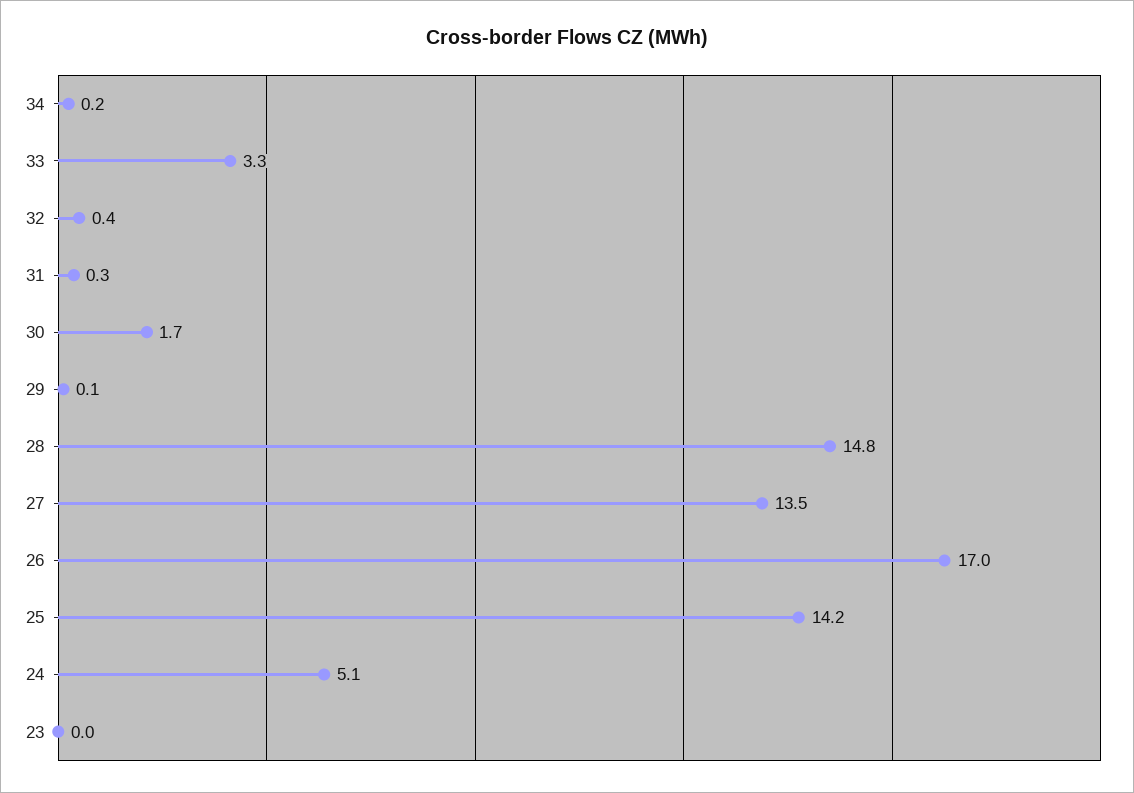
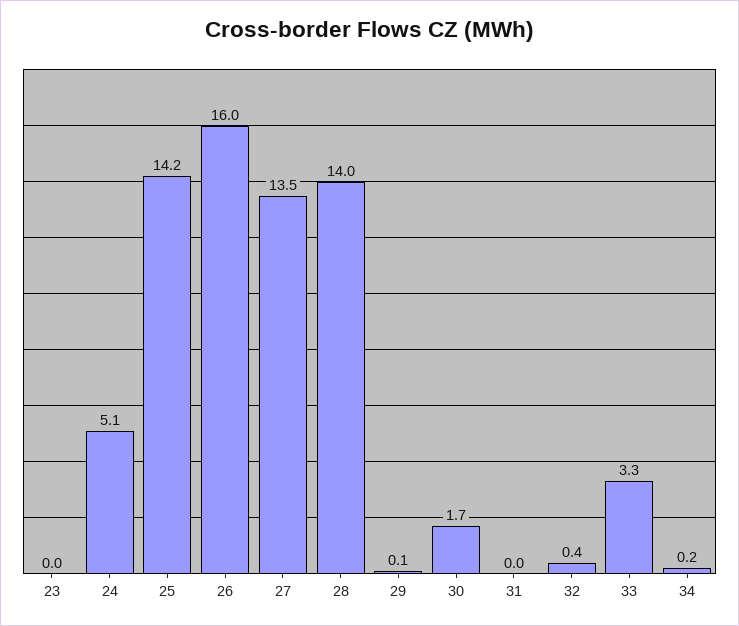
31: 0.3 -> 0
28: 14.8 -> 14
26: 17 -> 16

